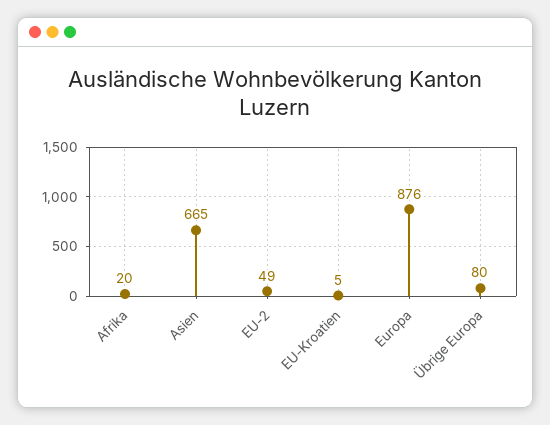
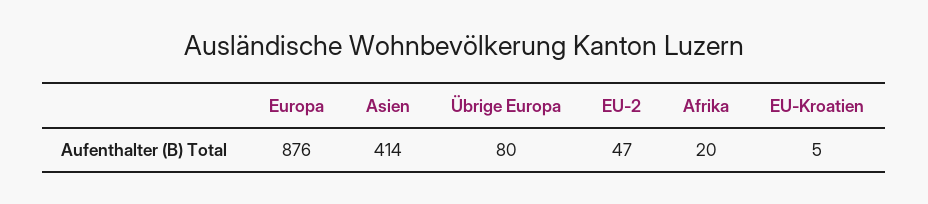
Asien: 665 -> 414
EU-2: 49 -> 47

